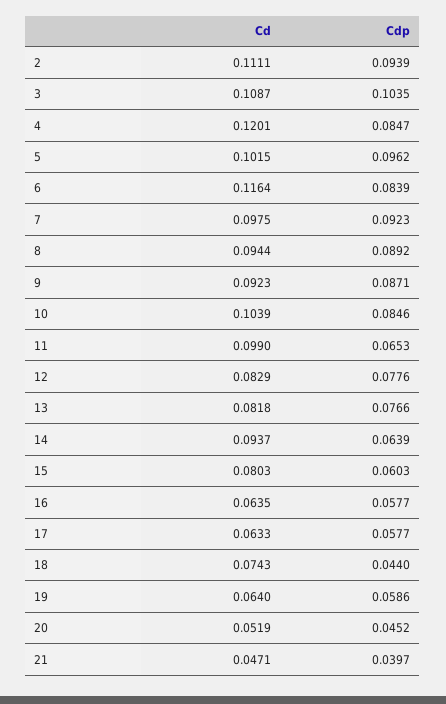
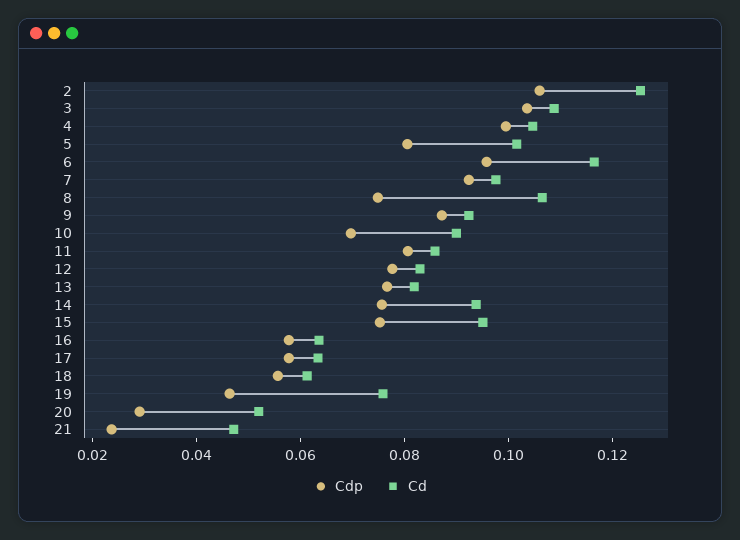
Cd, 2: 0.1111 -> 0.125
Cdp, 2: 0.0939 -> 0.105
Cd, 4: 0.1201 -> 0.105
Cdp, 4: 0.0847 -> 0.1
Cdp, 5: 0.0962 -> 0.08
Cdp, 6: 0.0839 -> 0.095
Cd, 8: 0.0944 -> 0.105
Cdp, 8: 0.0892 -> 0.075
Cd, 10: 0.1039 -> 0.09
Cdp, 10: 0.0846 -> 0.07
Cd, 11: 0.099 -> 0.085
Cdp, 11: 0.0653 -> 0.08
Cdp, 14: 0.0639 -> 0.075
Cd, 15: 0.0803 -> 0.095
Cdp, 15: 0.0603 -> 0.075
Cd, 18: 0.0743 -> 0.06
Cdp, 18: 0.044 -> 0.055
Cd, 19: 0.064 -> 0.075
Cdp, 19: 0.0586 -> 0.045
Cdp, 20: 0.0452 -> 0.03
Cdp, 21: 0.0397 -> 0.025

